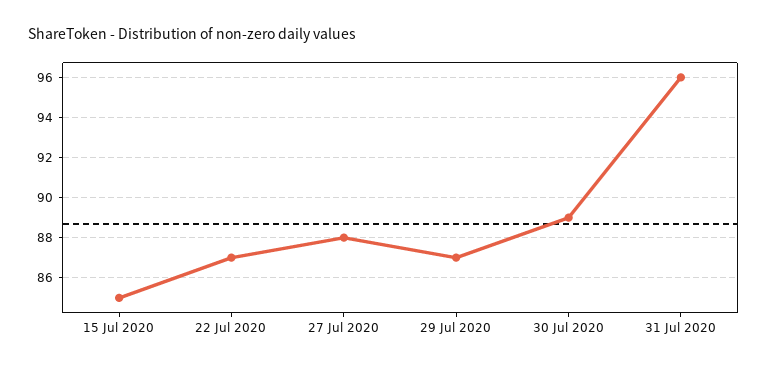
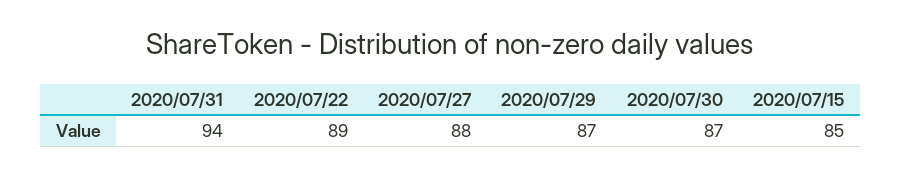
22 Jul 2020: 87 -> 89
30 Jul 2020: 89 -> 87
31 Jul 2020: 96 -> 94

